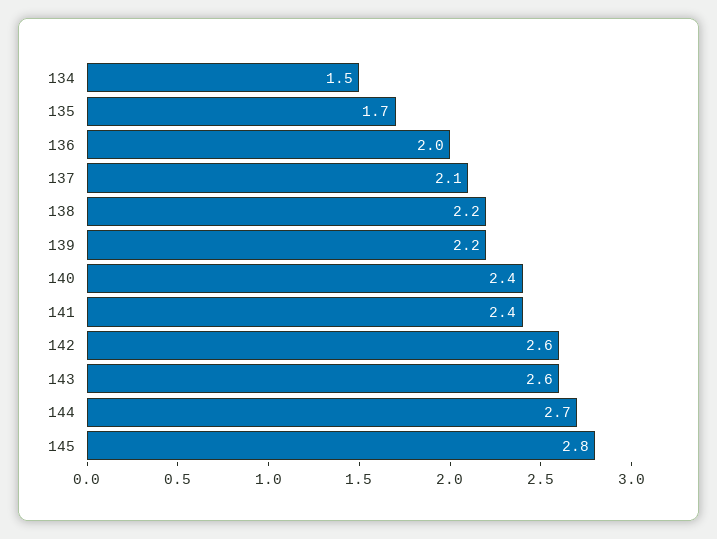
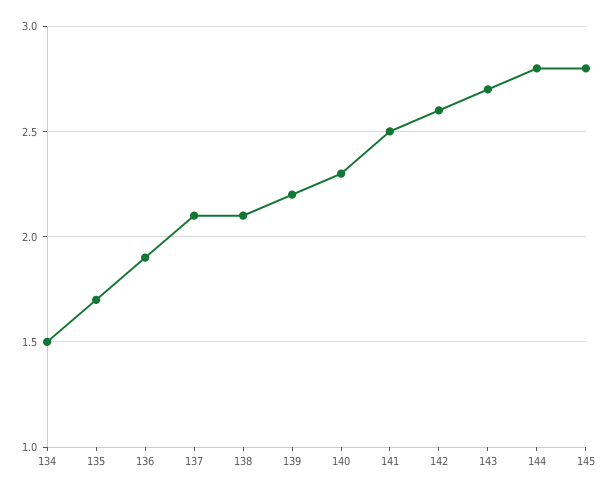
136: 2 -> 1.9
138: 2.2 -> 2.1
140: 2.4 -> 2.3
141: 2.4 -> 2.5
143: 2.6 -> 2.7
144: 2.7 -> 2.8

